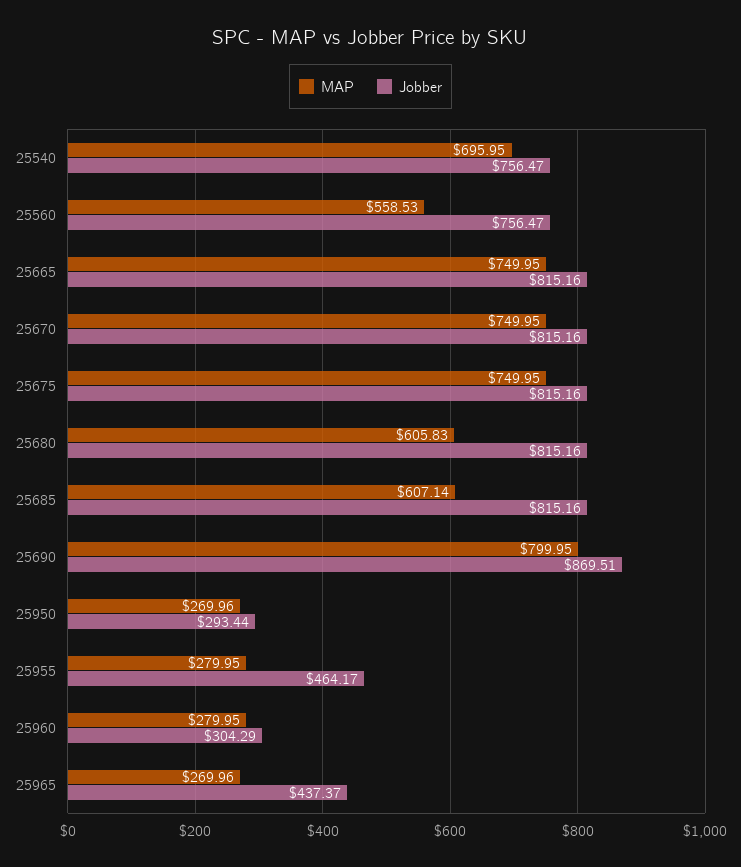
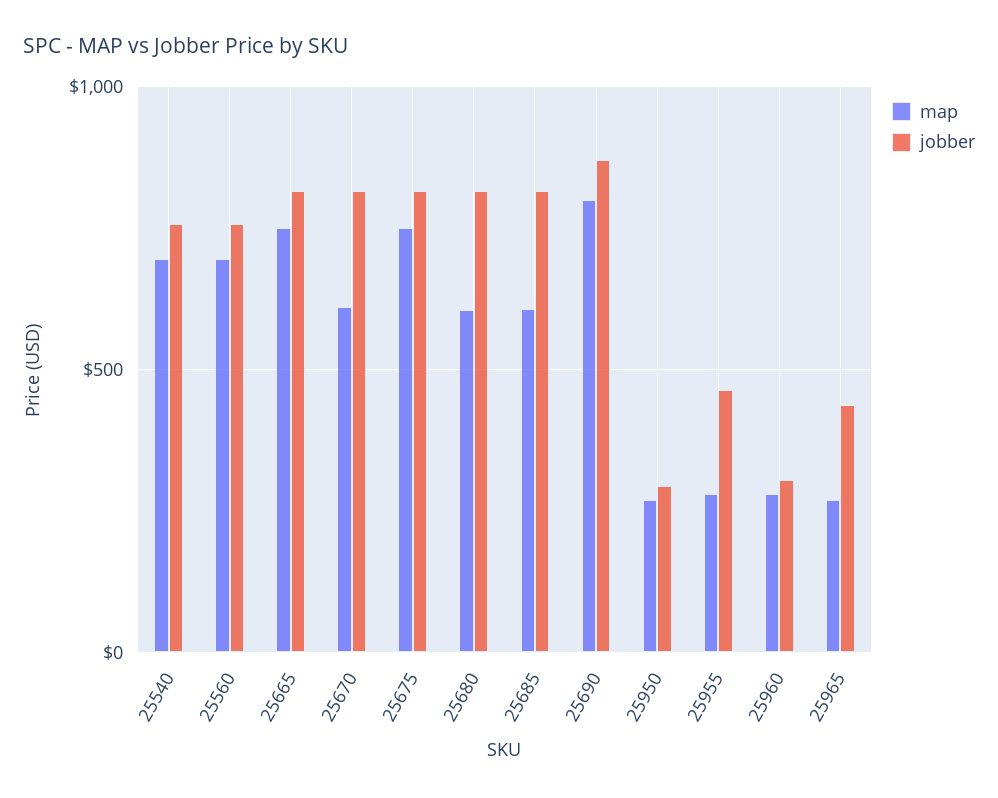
MAP, 25560: 558.53 -> 700
MAP, 25670: 749.95 -> 600

